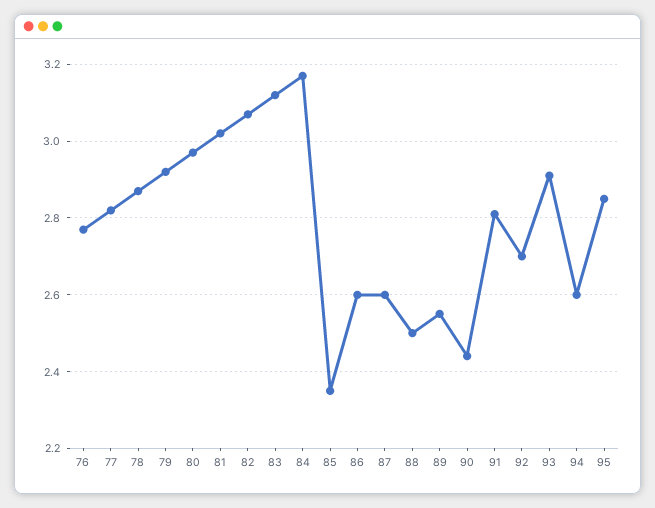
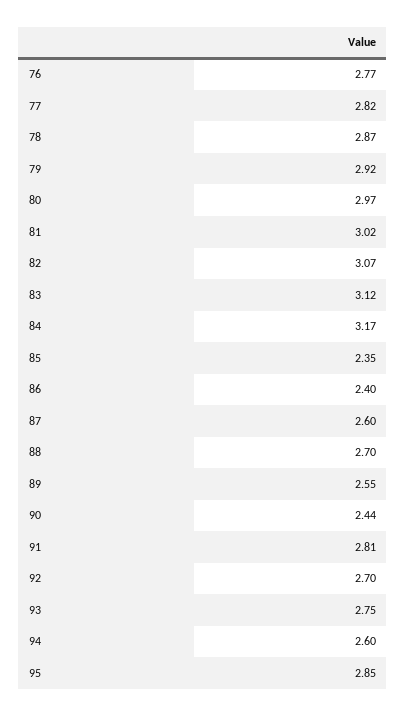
86: 2.6 -> 2.4
88: 2.5 -> 2.7
93: 2.9 -> 2.75

